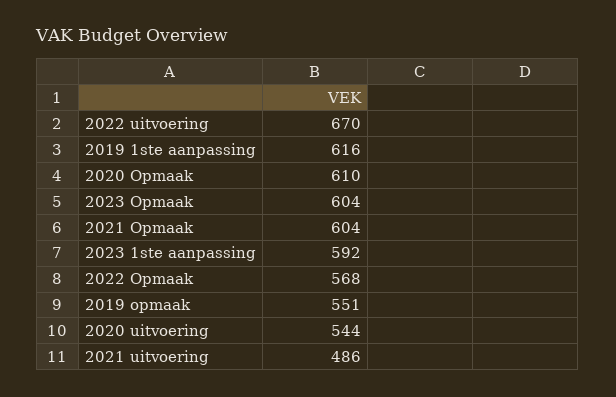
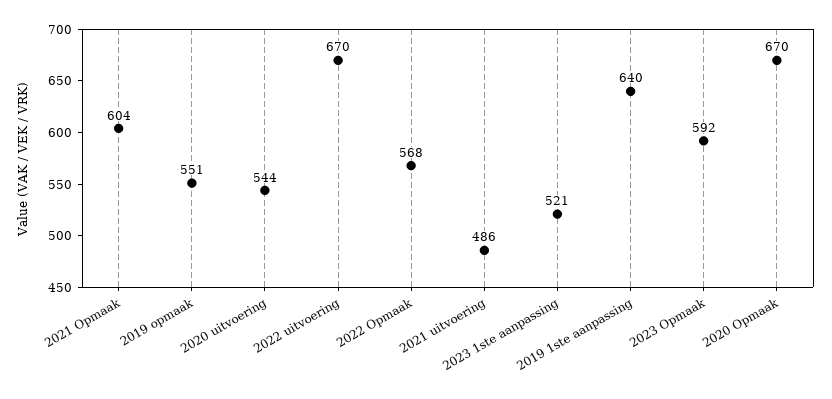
2019 1ste aanpassing: 616 -> 640
2020 Opmaak: 610 -> 670
2023 Opmaak: 604 -> 592
2023 1ste aanpassing: 592 -> 521

